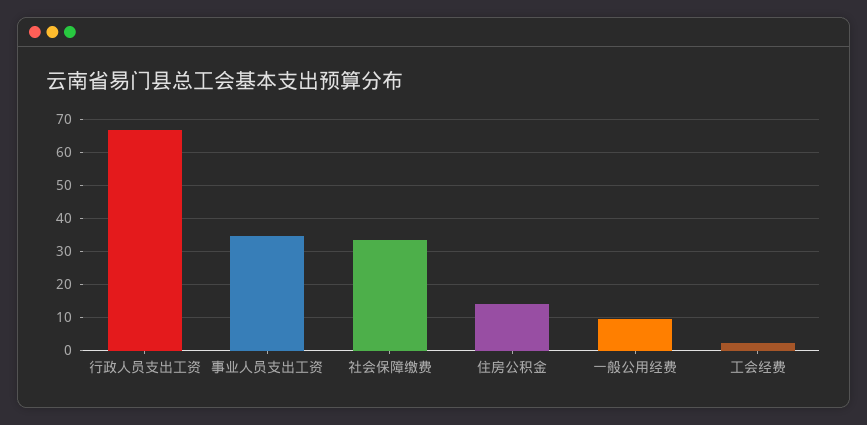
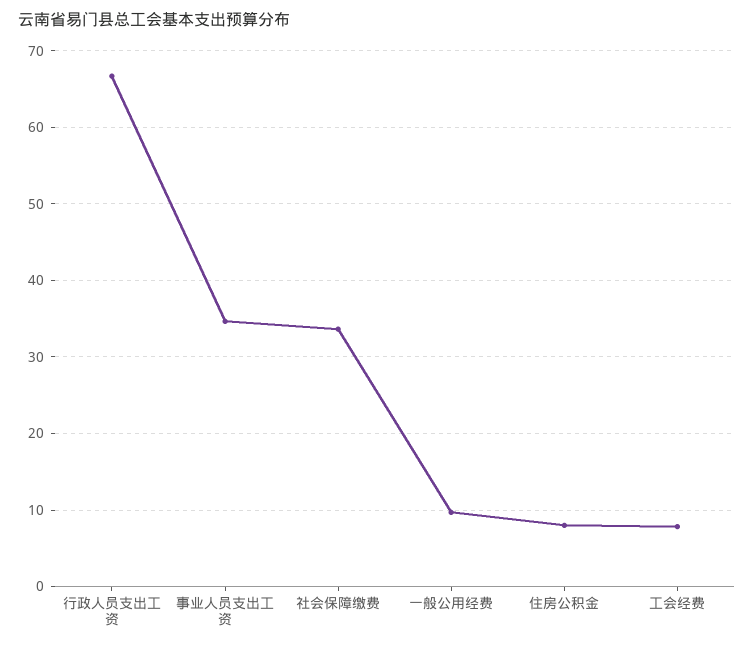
住房公积金: 14 -> 8
工会经费: 2 -> 8

